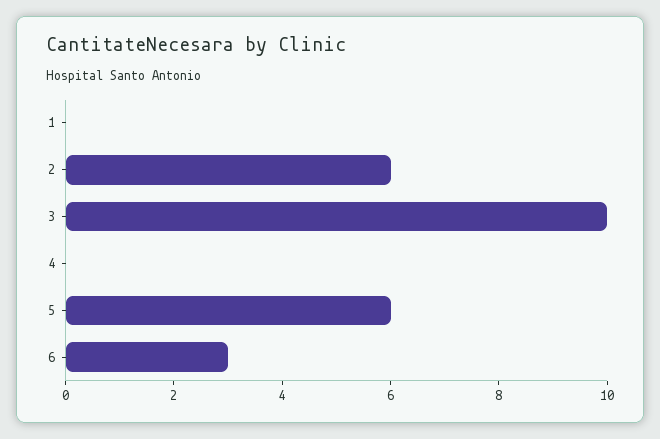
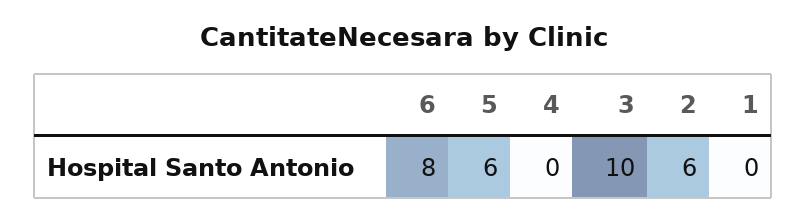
6: 3 -> 8

